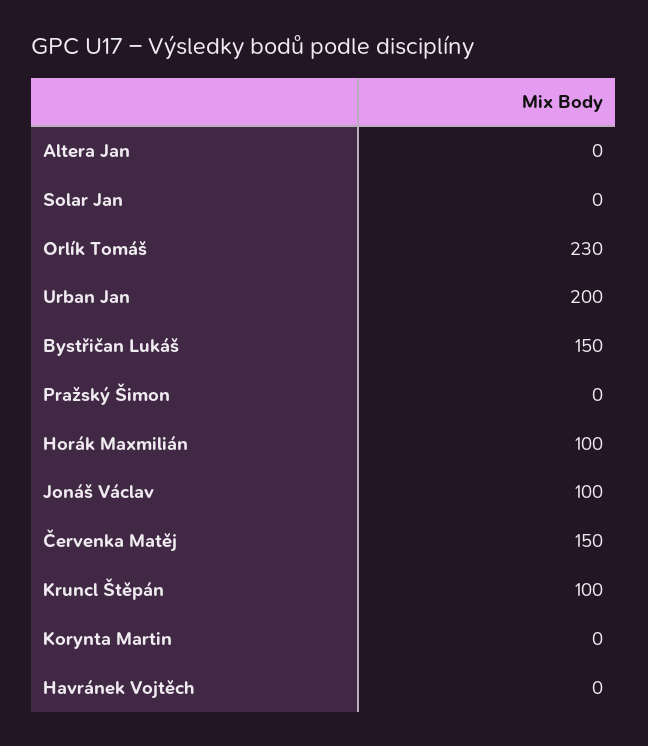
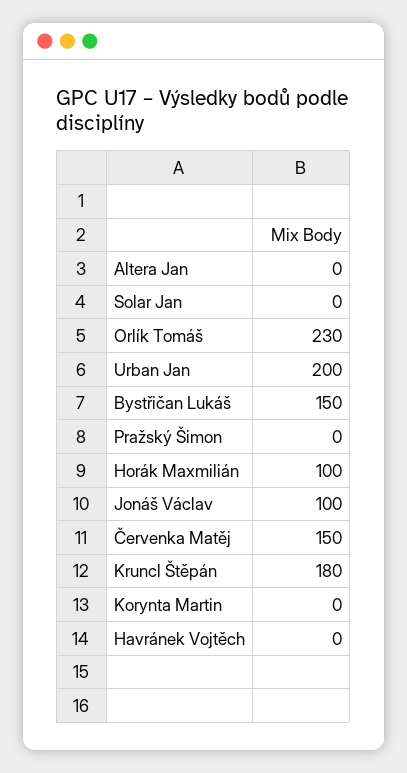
Kruncl Štěpán: 100 -> 180

